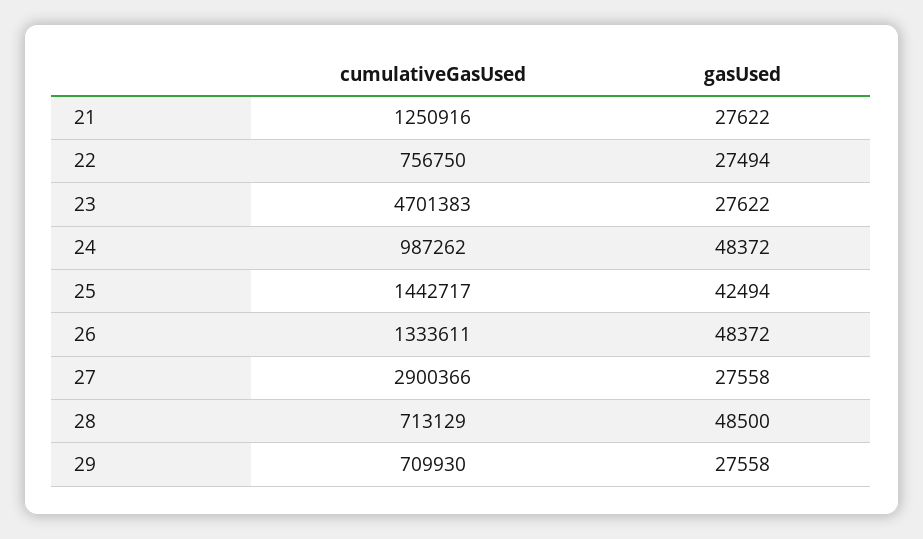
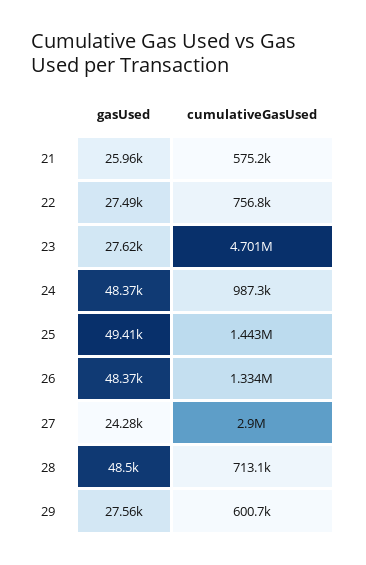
cumulativeGasUsed, 21: 1250916 -> 575200
gasUsed, 21: 27622 -> 25960
gasUsed, 25: 42494 -> 49410
gasUsed, 27: 27558 -> 24280
cumulativeGasUsed, 29: 709930 -> 600700

